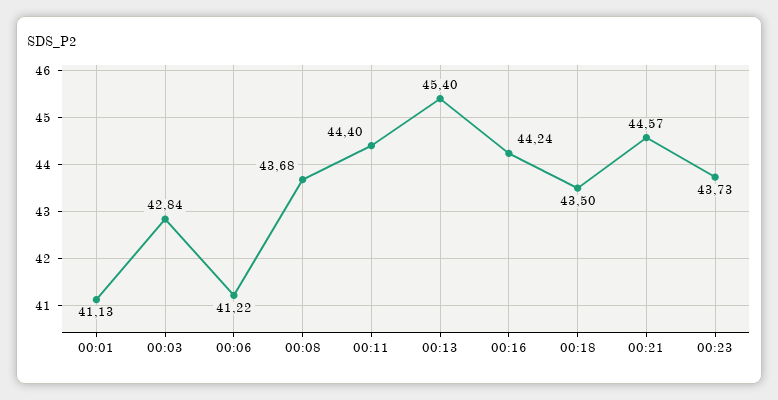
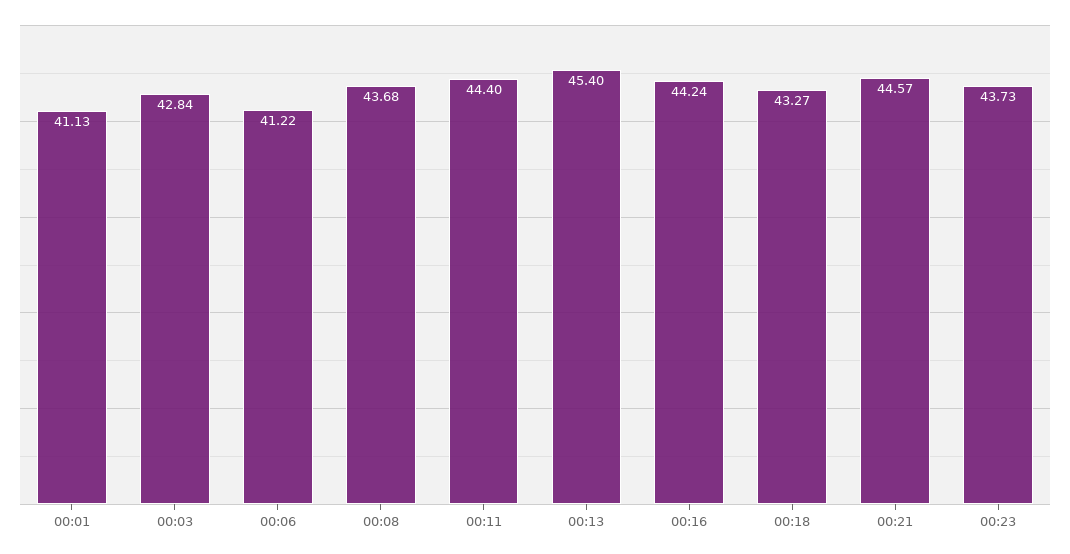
00:18: 43.5 -> 43.27

